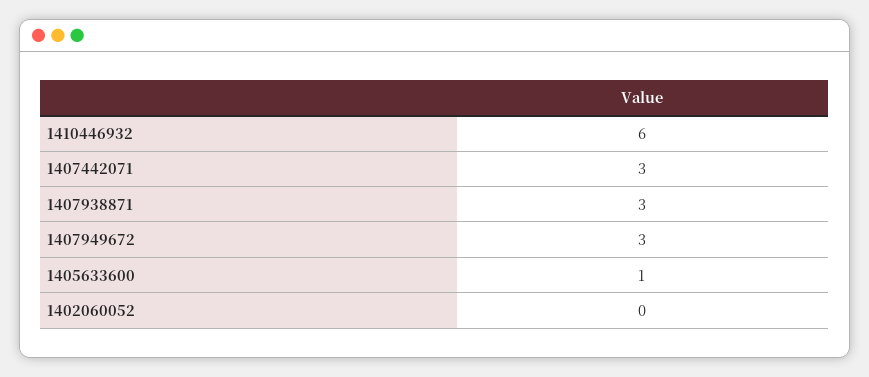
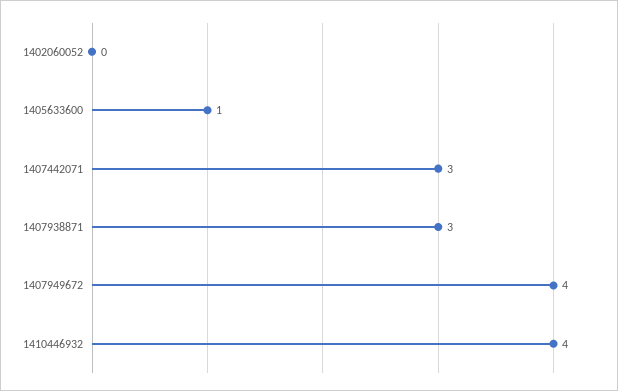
1410446932: 6 -> 4
1407949672: 3 -> 4

